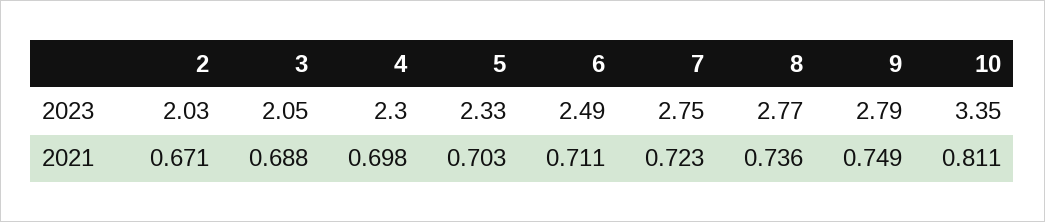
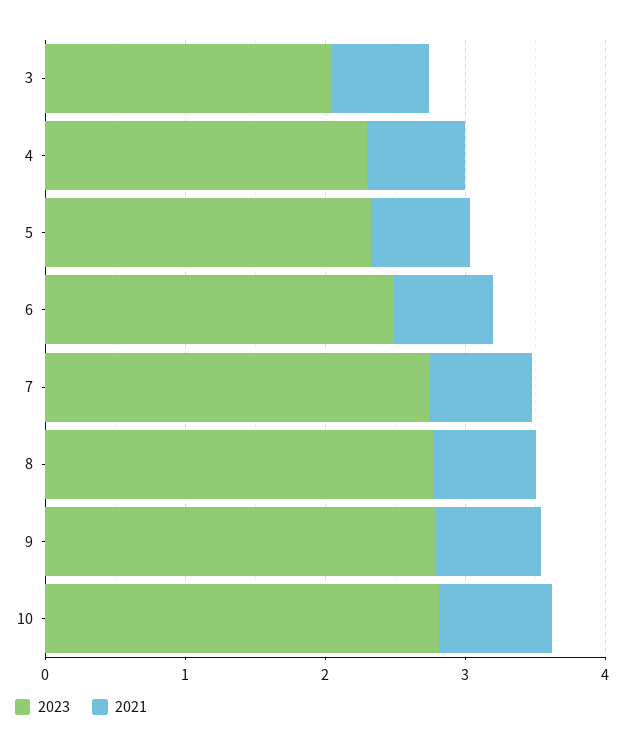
2023, 2: 2.03 -> none
2023, 10: 3.35 -> 2.8
2021, 2: 0.671 -> none

